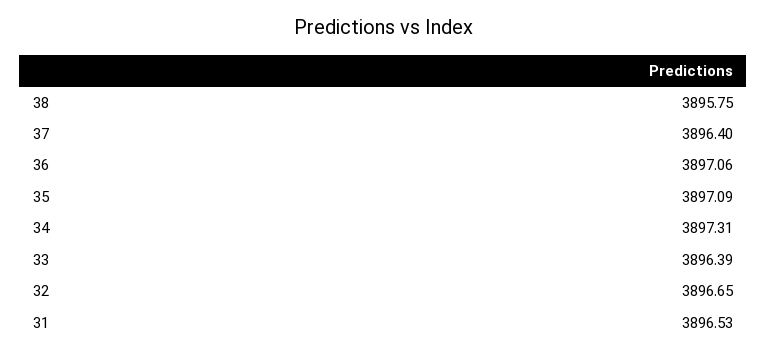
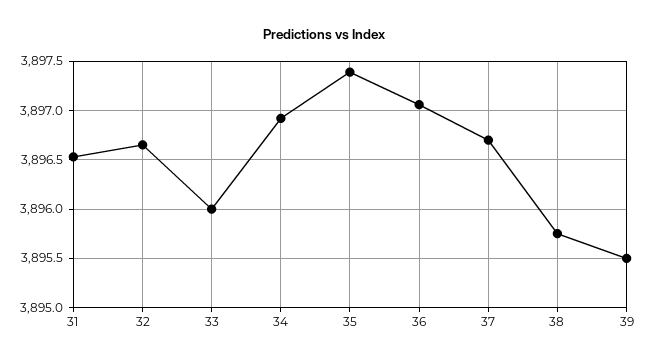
37: 3896.4 -> 3896.7
35: 3897.09 -> 3897.4
34: 3897.31 -> 3896.9
33: 3896.39 -> 3896
39: none -> 3895.5

